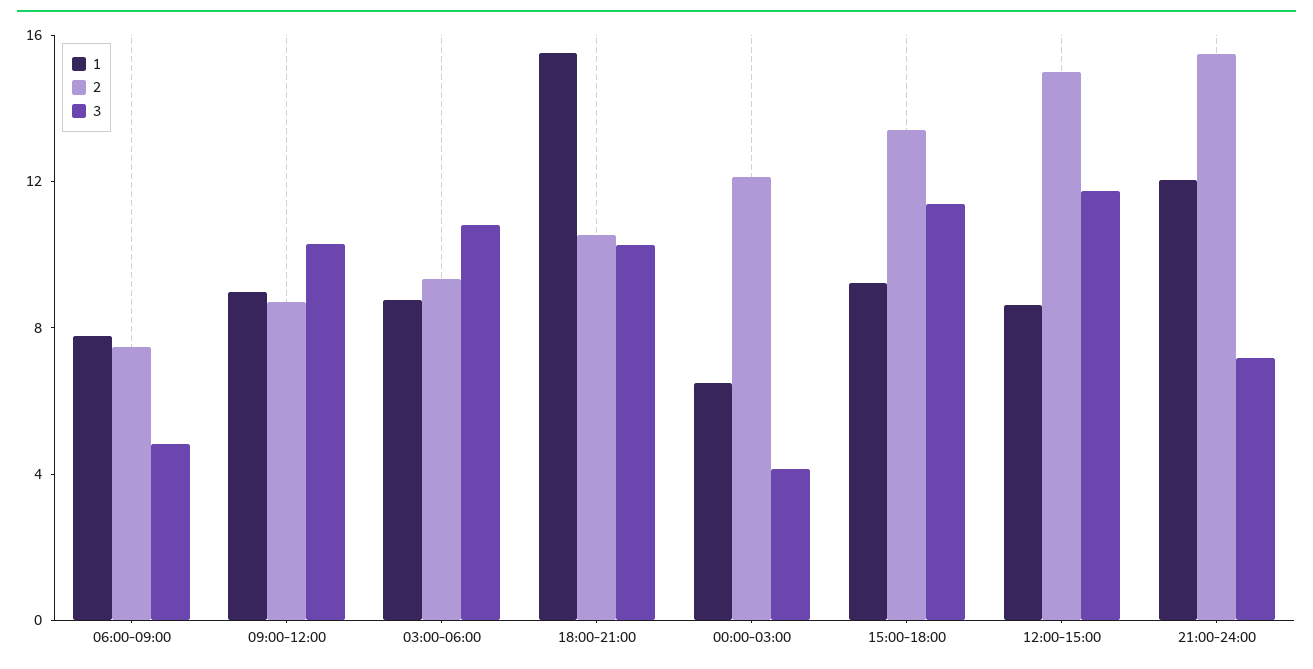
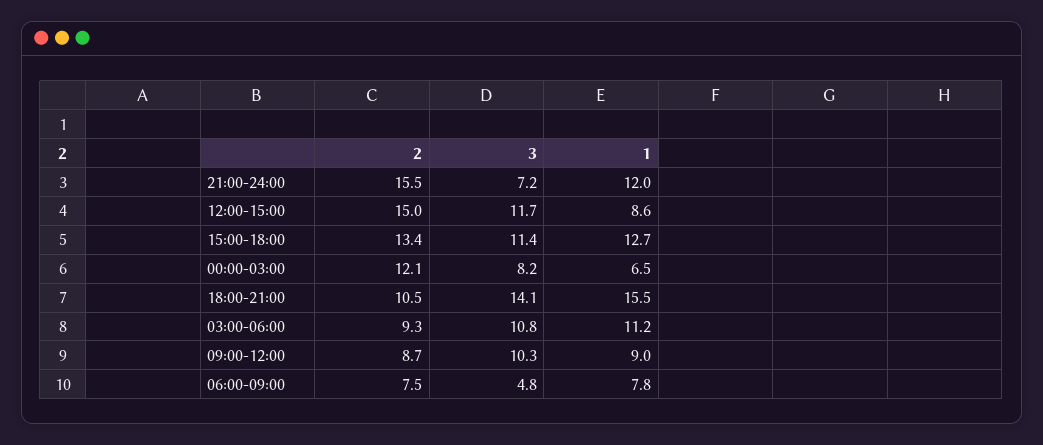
1, 03:00-06:00: 9 -> 11.2
3, 18:00-21:00: 10 -> 14.1
3, 00:00-03:00: 4 -> 8.2
1, 15:00-18:00: 9 -> 12.7

